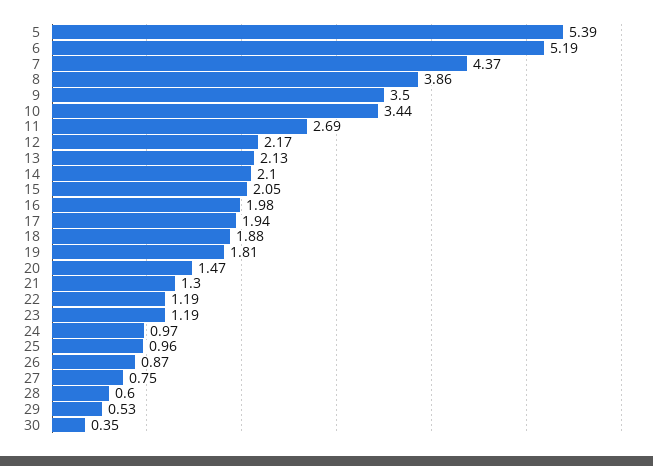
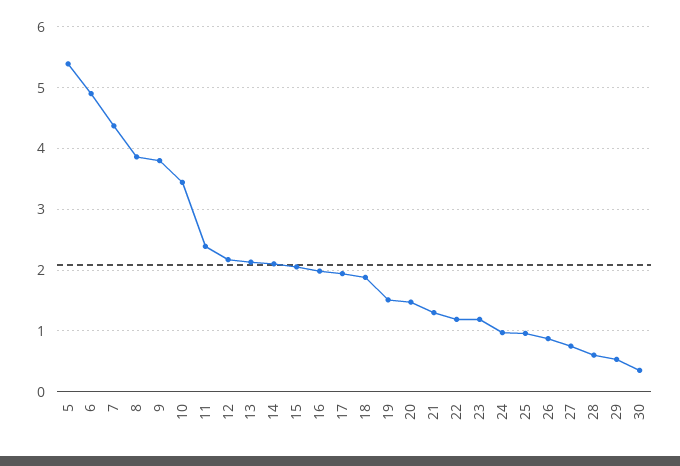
6: 5.19 -> 4.9
9: 3.5 -> 3.8
11: 2.69 -> 2.4
19: 1.81 -> 1.5

